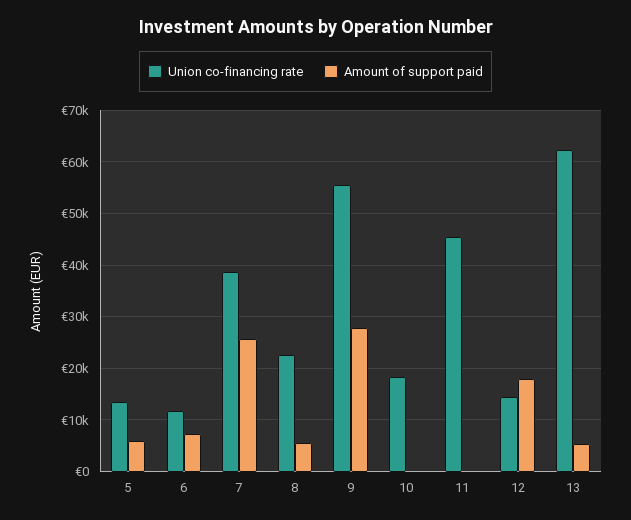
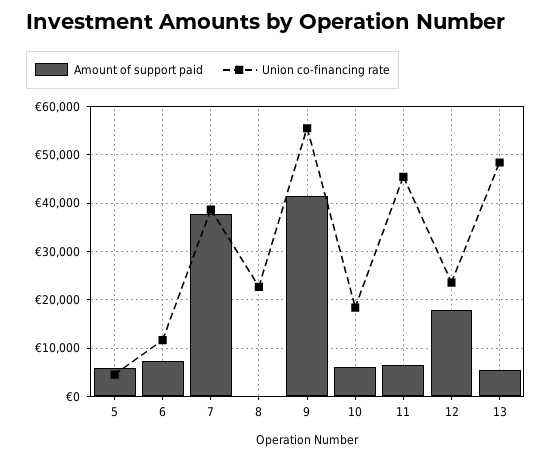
Union co-financing rate, 5: 14000 -> 4000
Amount of support paid, 7: 26000 -> 38000
Amount of support paid, 8: 6000 -> 0
Amount of support paid, 9: 28000 -> 42000
Amount of support paid, 10: 0 -> 6000
Amount of support paid, 11: 0 -> 6000
Union co-financing rate, 12: 14000 -> 24000
Union co-financing rate, 13: 62000 -> 48000

